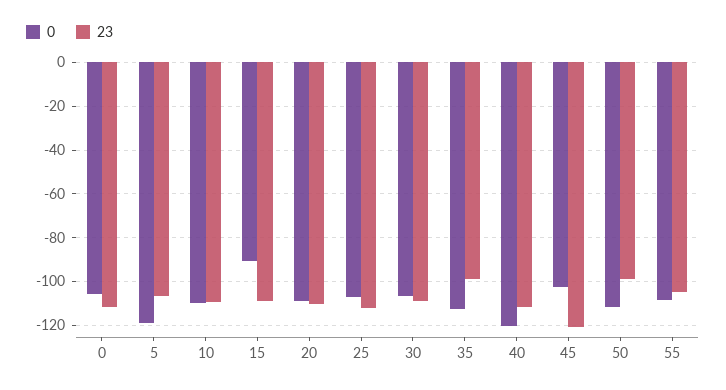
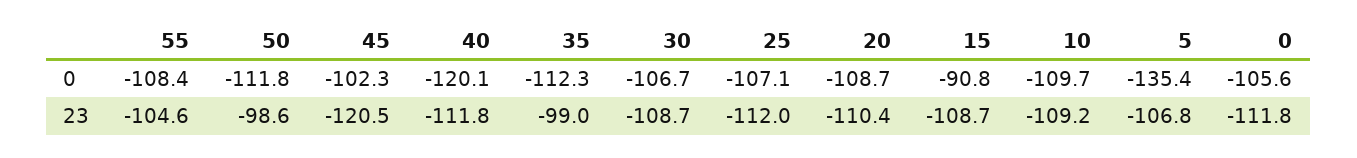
0, 5: -120 -> -135.4

